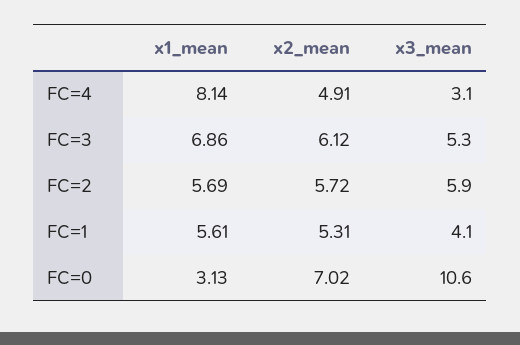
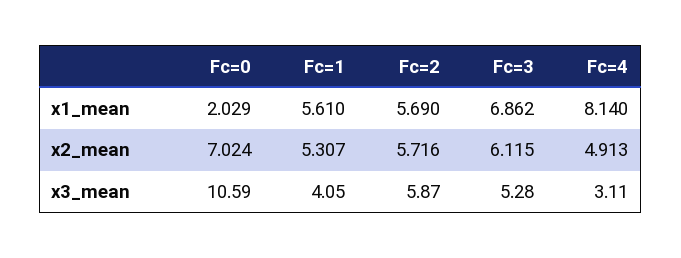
x1_mean, FC=0: 3.13 -> 2.029

